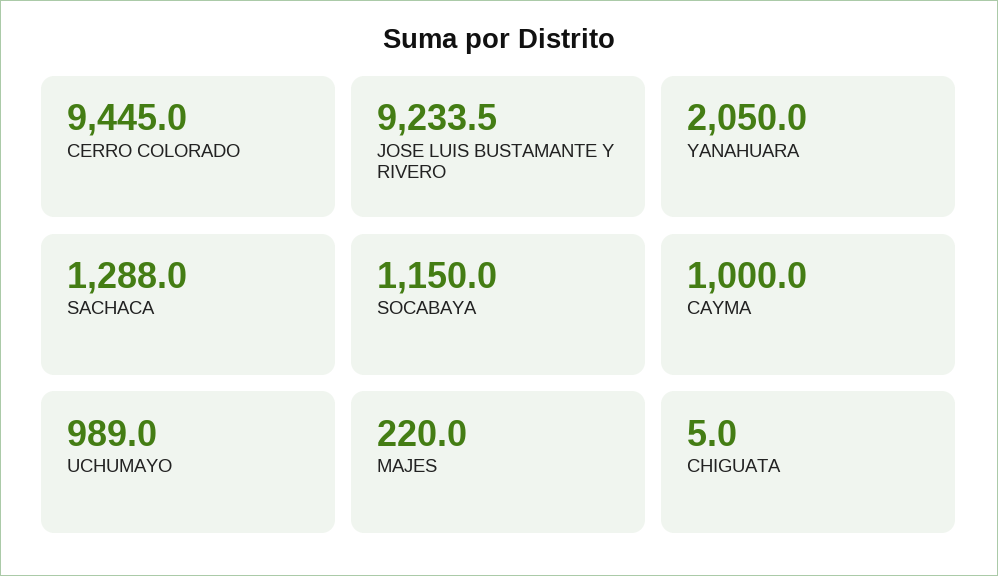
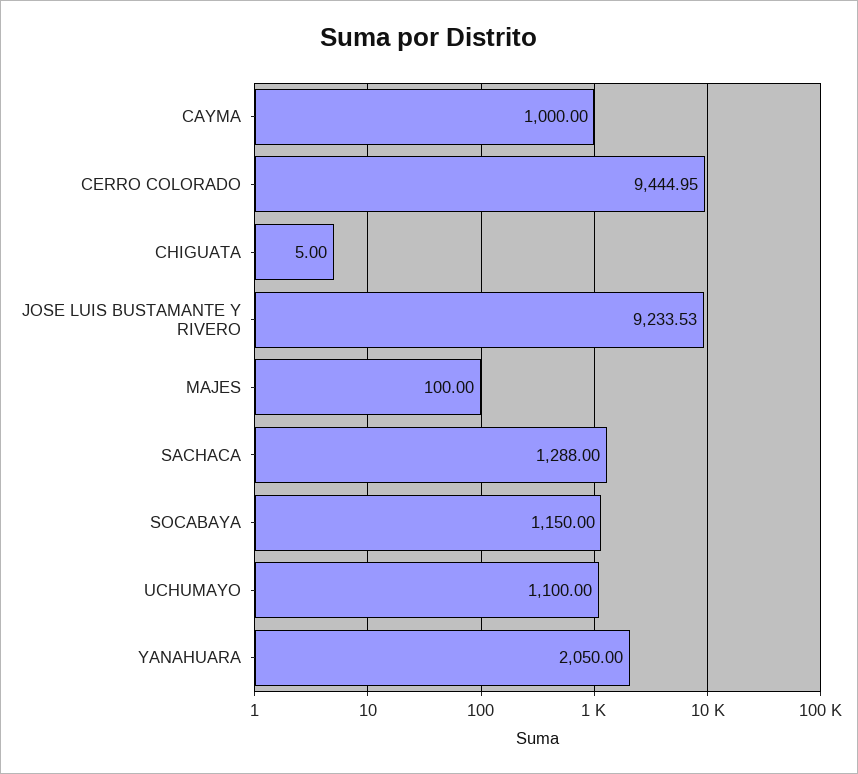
UCHUMAYO: 989 -> 1100
MAJES: 220 -> 100

